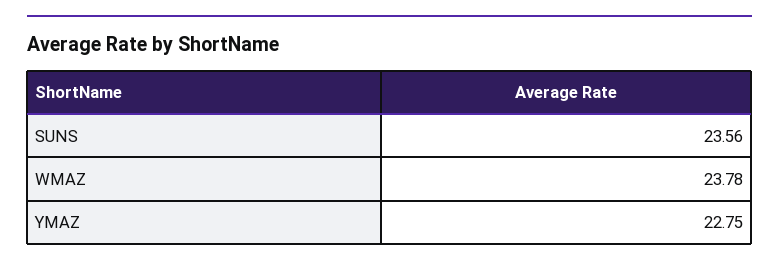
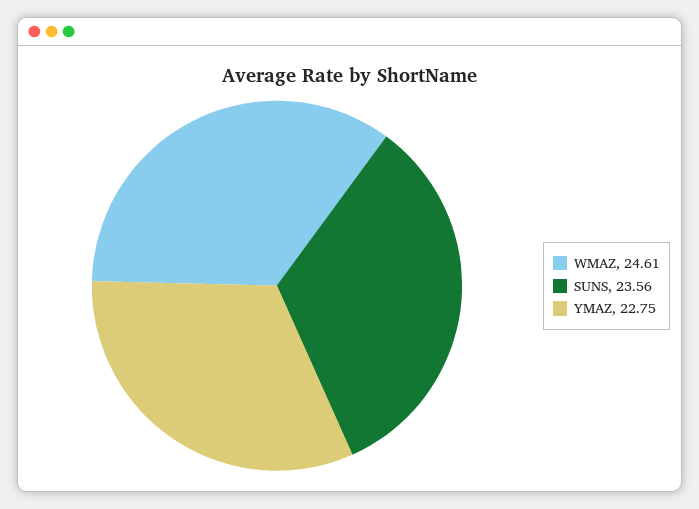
WMAZ: 23.78 -> 24.61

